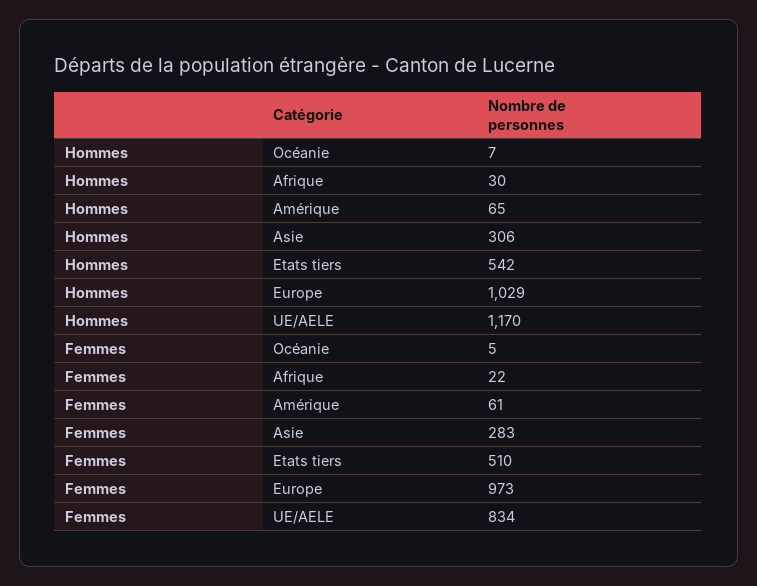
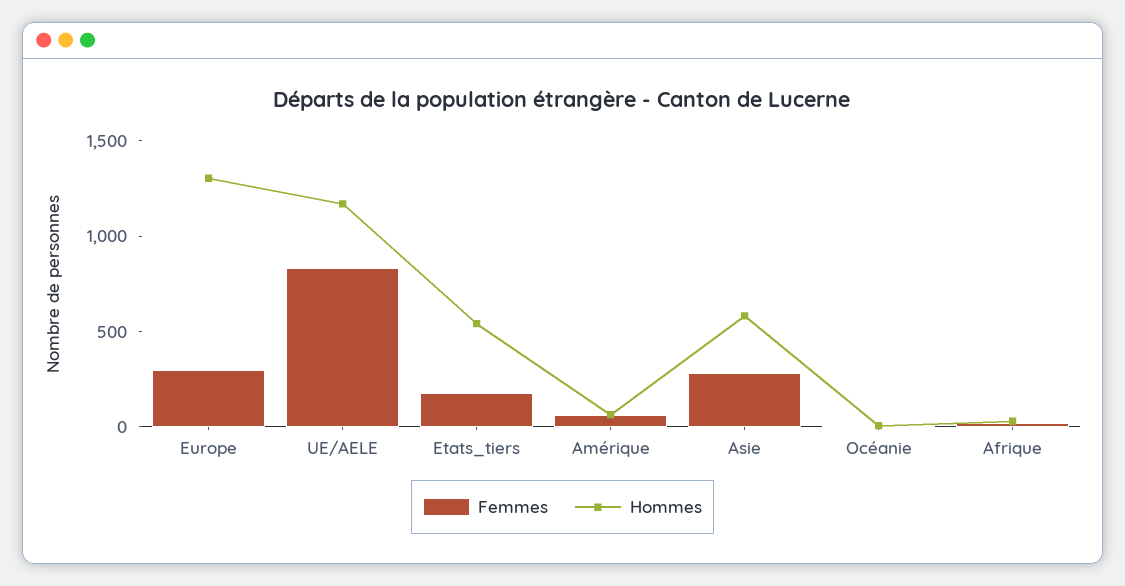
Hommes, Asie: 306 -> 600
Hommes, Europe: 1029 -> 1300
Femmes, Etats tiers: 510 -> 200
Femmes, Europe: 973 -> 300

